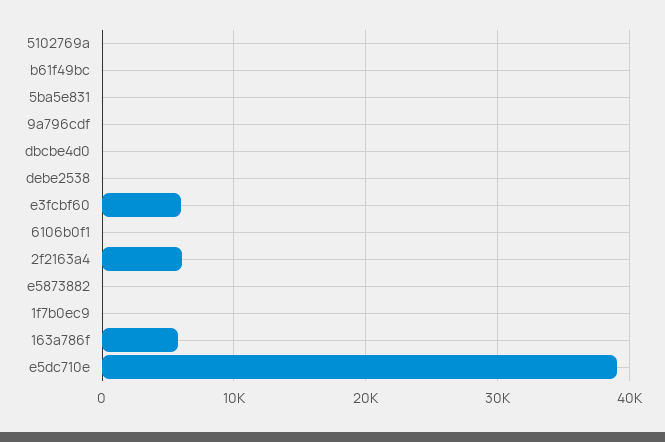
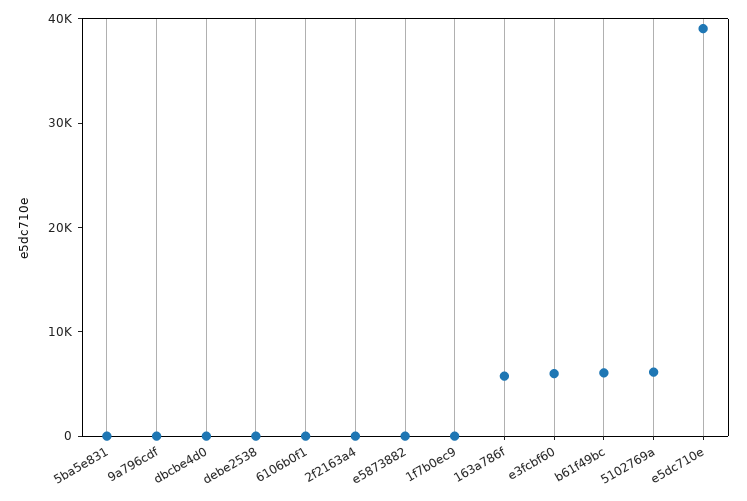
5102769a: 0 -> 6000
b61f49bc: 0 -> 6000
2f2163a4: 6000 -> 0

